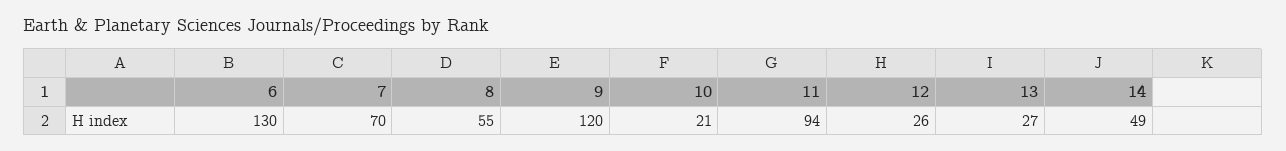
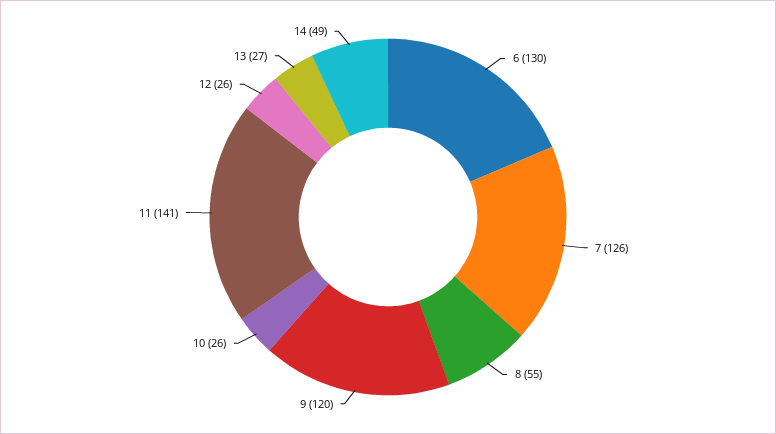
7: 70 -> 126
10: 21 -> 26
11: 94 -> 141

